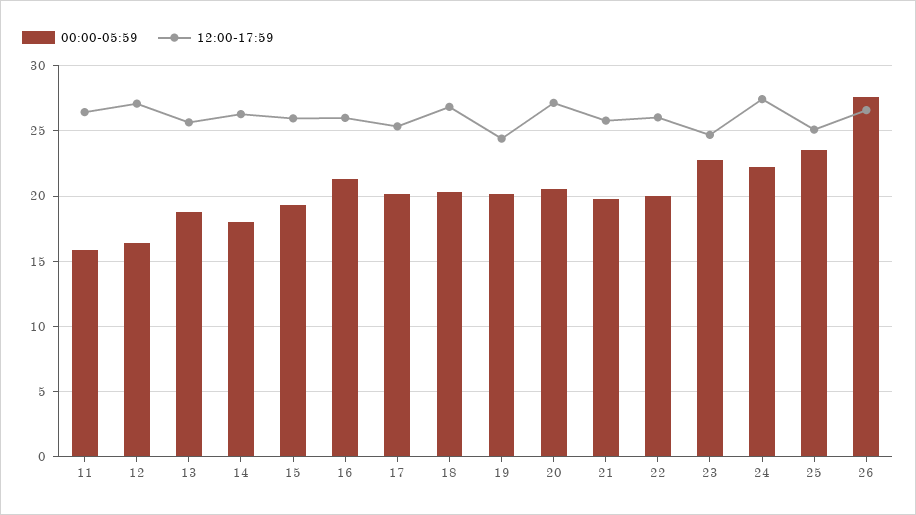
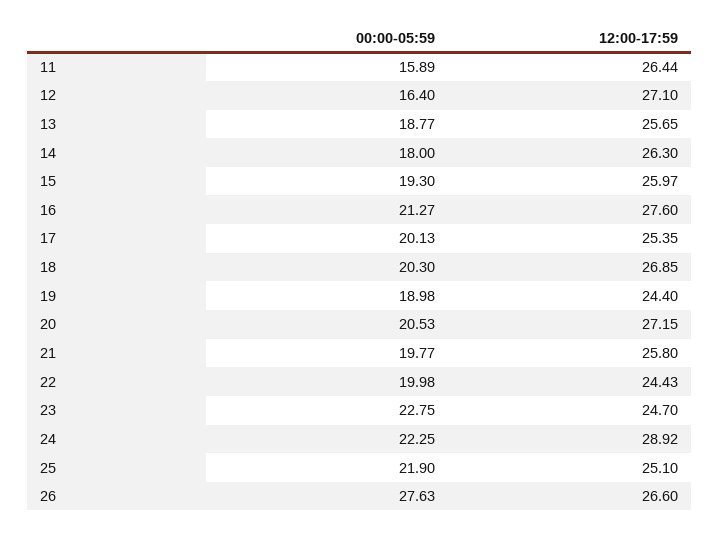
12:00-17:59, 16: 26 -> 27.6
00:00-05:59, 19: 20 -> 18.98
12:00-17:59, 22: 26 -> 24.43
12:00-17:59, 24: 27.5 -> 28.92
00:00-05:59, 25: 23.5 -> 21.9

